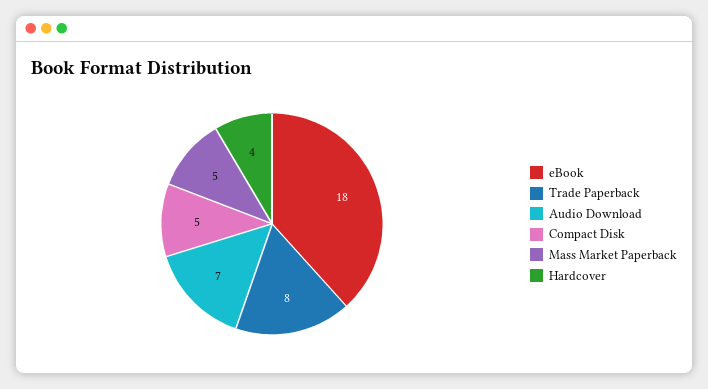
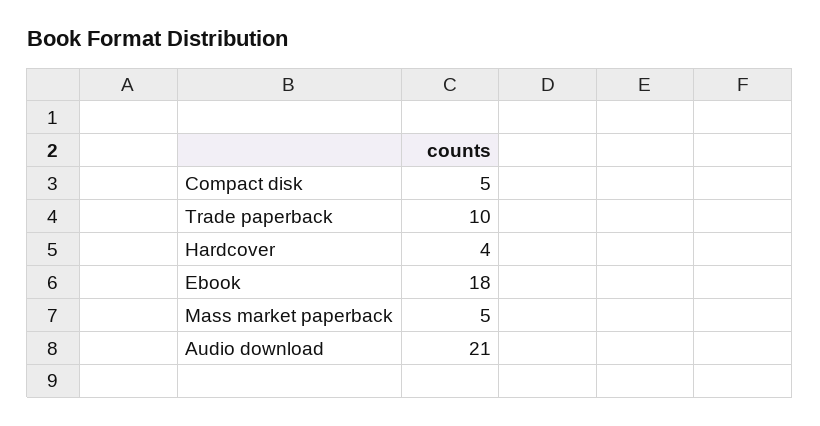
Trade Paperback: 8 -> 10
Audio Download: 7 -> 21

